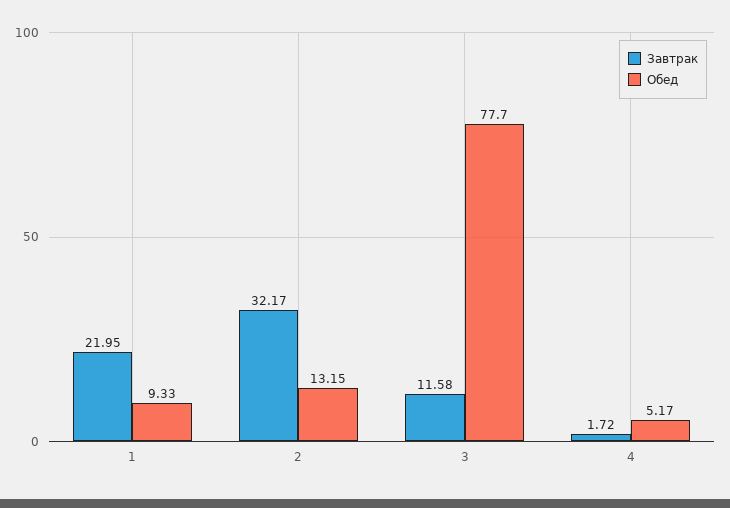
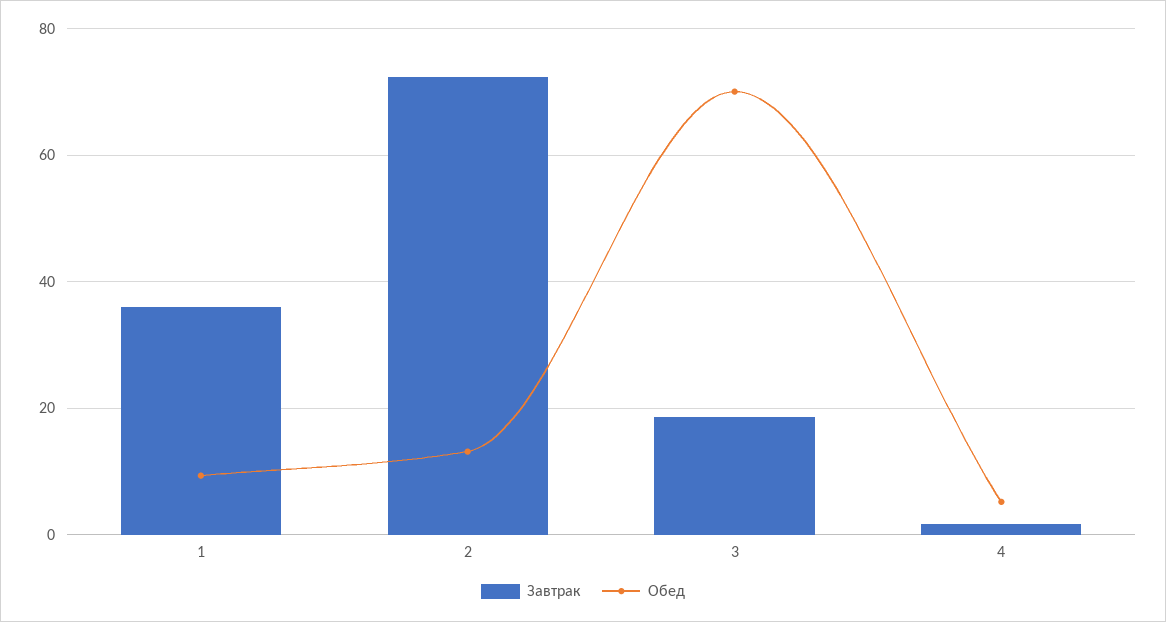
Завтрак, 1: 21.95 -> 36
Завтрак, 2: 32.17 -> 72
Завтрак, 3: 11.58 -> 18
Обед, 3: 77.7 -> 70

